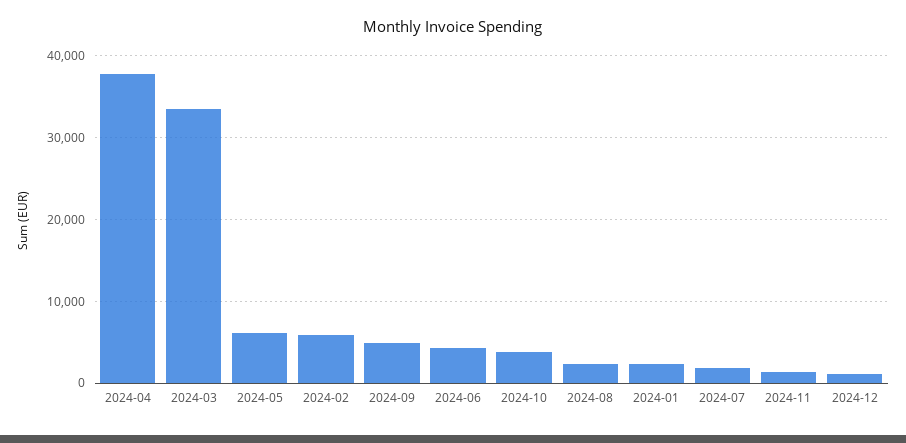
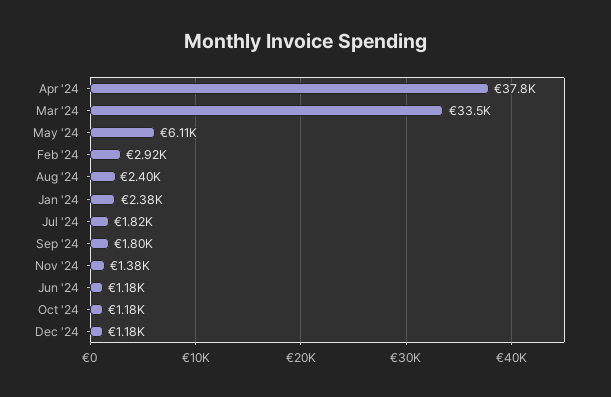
2024-02: 6000 -> 2920
2024-09: 5000 -> 1800
2024-06: 4000 -> 1180
2024-10: 4000 -> 1180

